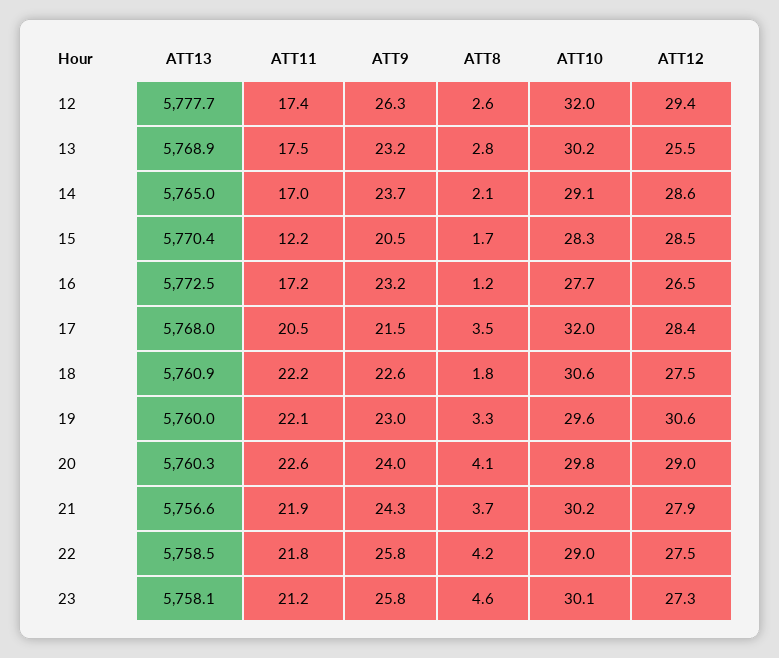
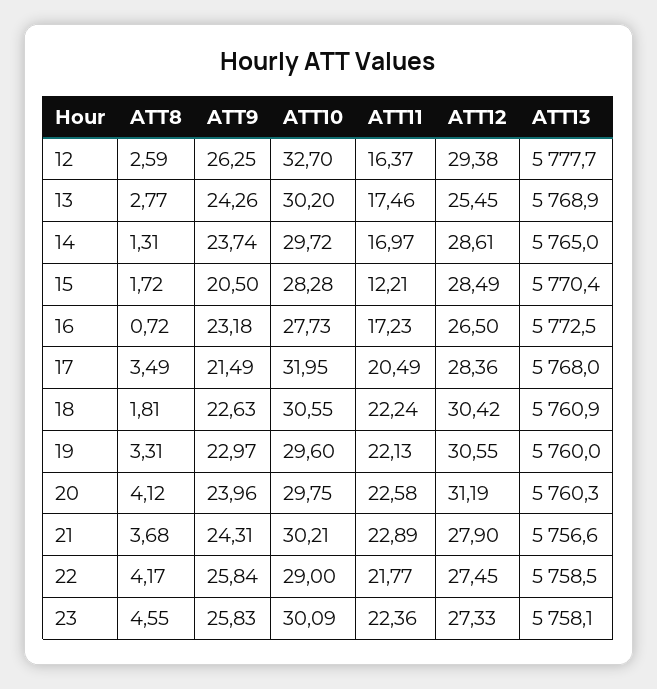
ATT11, 12: 17.4 -> 16.37
ATT10, 12: 32 -> 32.7
ATT9, 13: 23.2 -> 24.26
ATT8, 14: 2.1 -> 1.31
ATT10, 14: 29.1 -> 29.72
ATT8, 16: 1.2 -> 0.72
ATT12, 18: 27.5 -> 30.42
ATT12, 20: 29 -> 31.19
ATT11, 21: 21.9 -> 22.89
ATT11, 23: 21.2 -> 22.36

